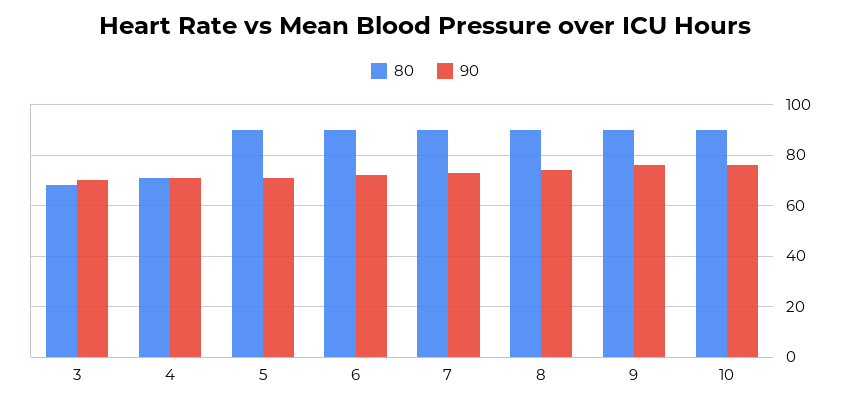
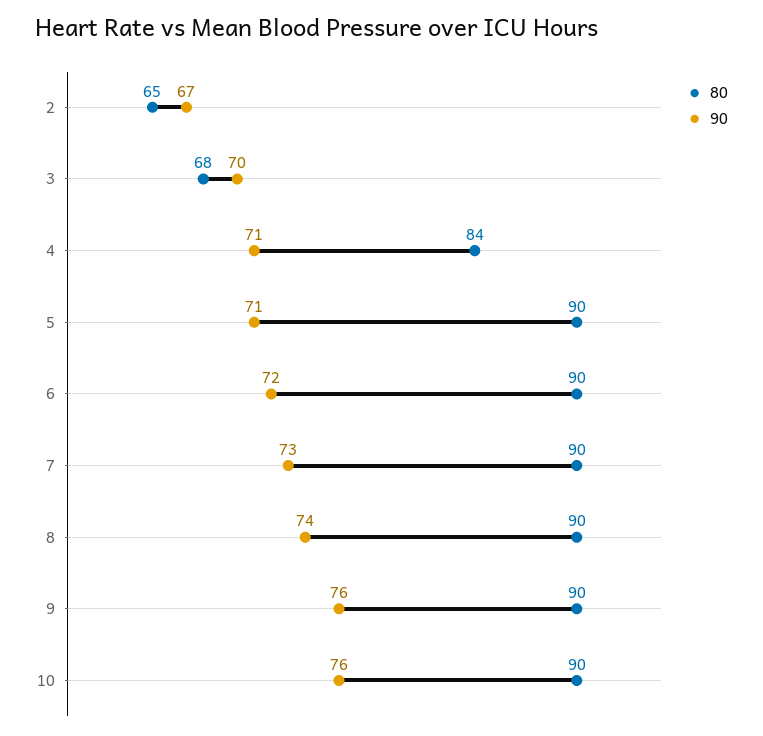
80, 4: 70 -> 84
80, 2: none -> 65
90, 2: none -> 67

